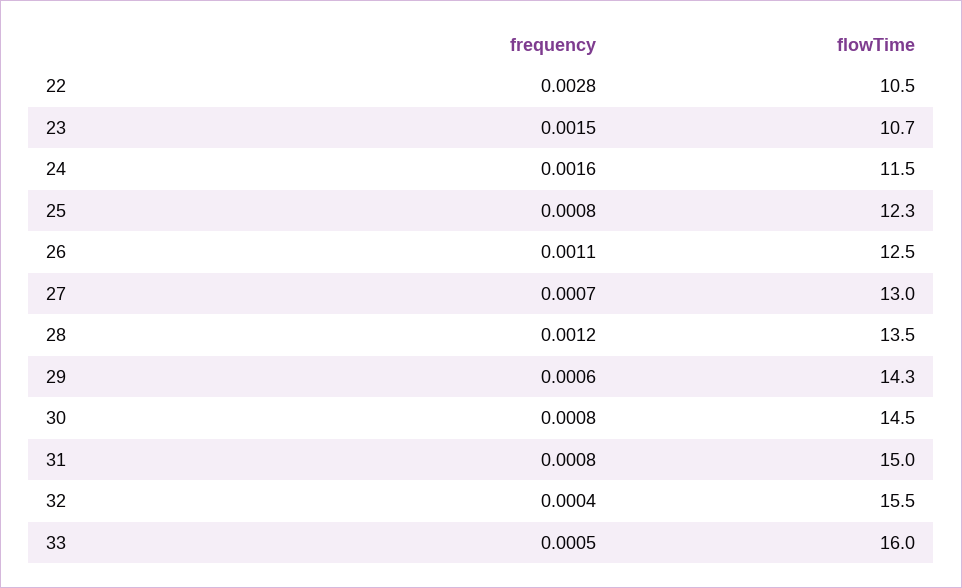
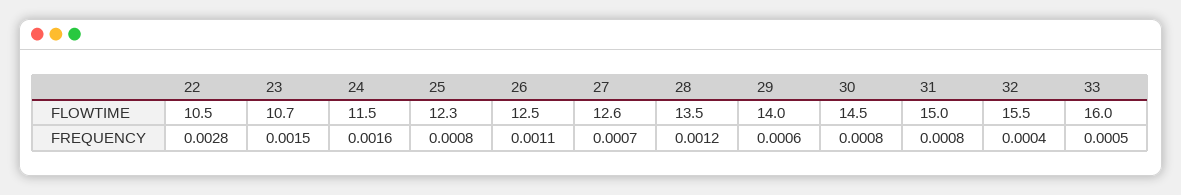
flowTime, 27: 13 -> 12.6
flowTime, 29: 14.3 -> 14

